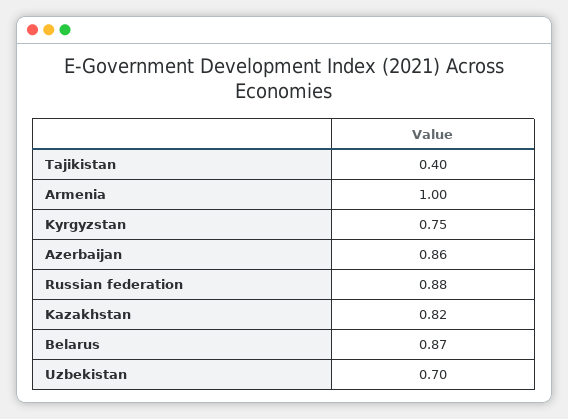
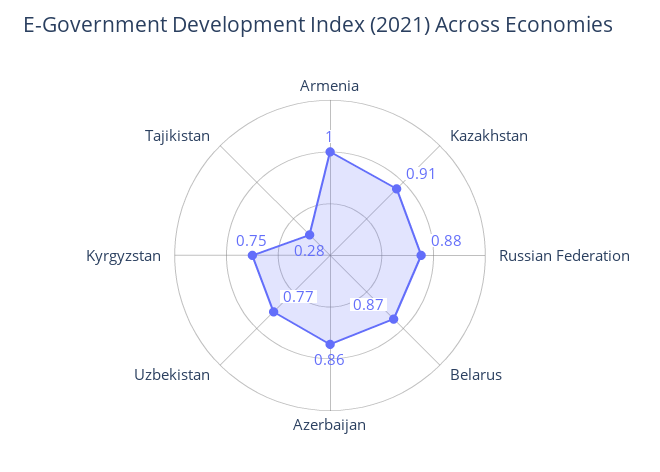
Tajikistan: 0.4 -> 0.28
Kazakhstan: 0.82 -> 0.91
Uzbekistan: 0.7 -> 0.77

